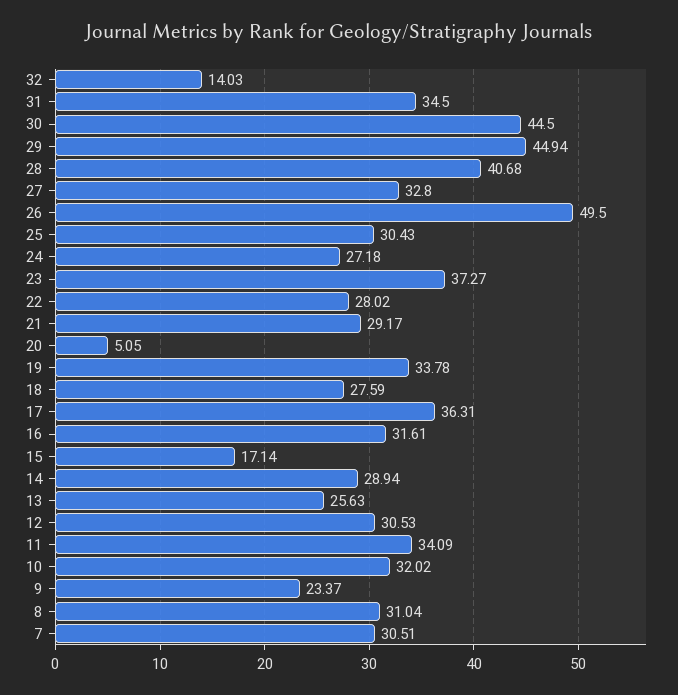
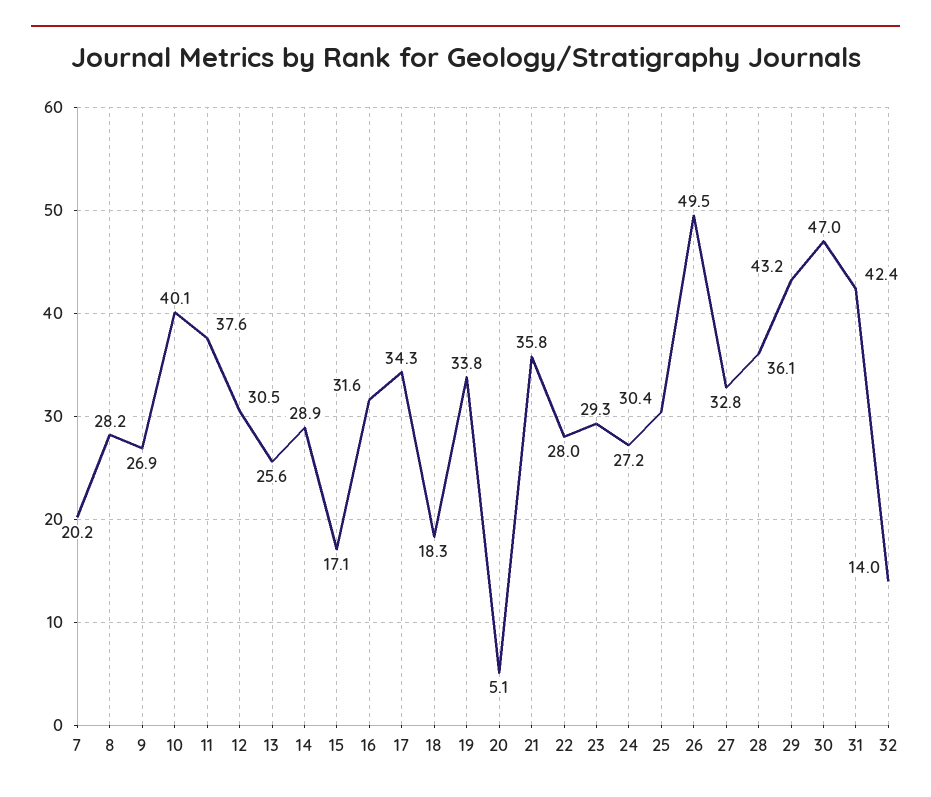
31: 34.5 -> 42.4
30: 44.5 -> 47
29: 44.94 -> 43.2
28: 40.68 -> 36.1
23: 37.27 -> 29.3
21: 29.17 -> 35.8
18: 27.59 -> 18.3
17: 36.31 -> 34.3
11: 34.09 -> 37.6
10: 32.02 -> 40.1
9: 23.37 -> 26.9
8: 31.04 -> 28.2
7: 30.51 -> 20.2

